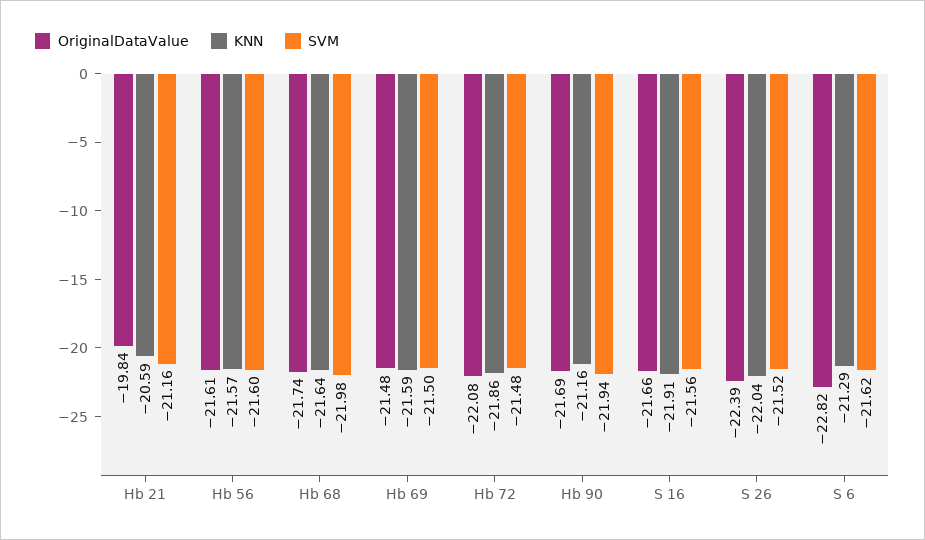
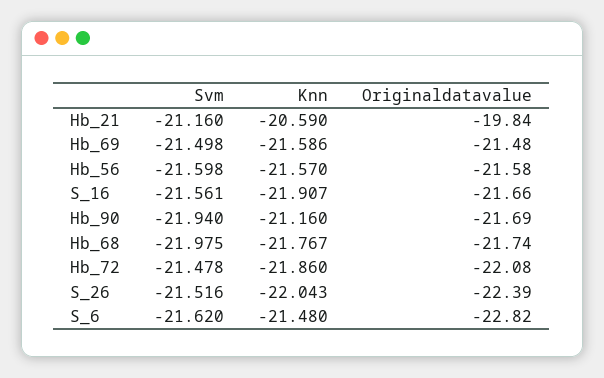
OriginalDataValue, Hb 56: -21.61 -> -21.58
KNN, Hb 68: -21.64 -> -21.767
KNN, S 6: -21.29 -> -21.48

